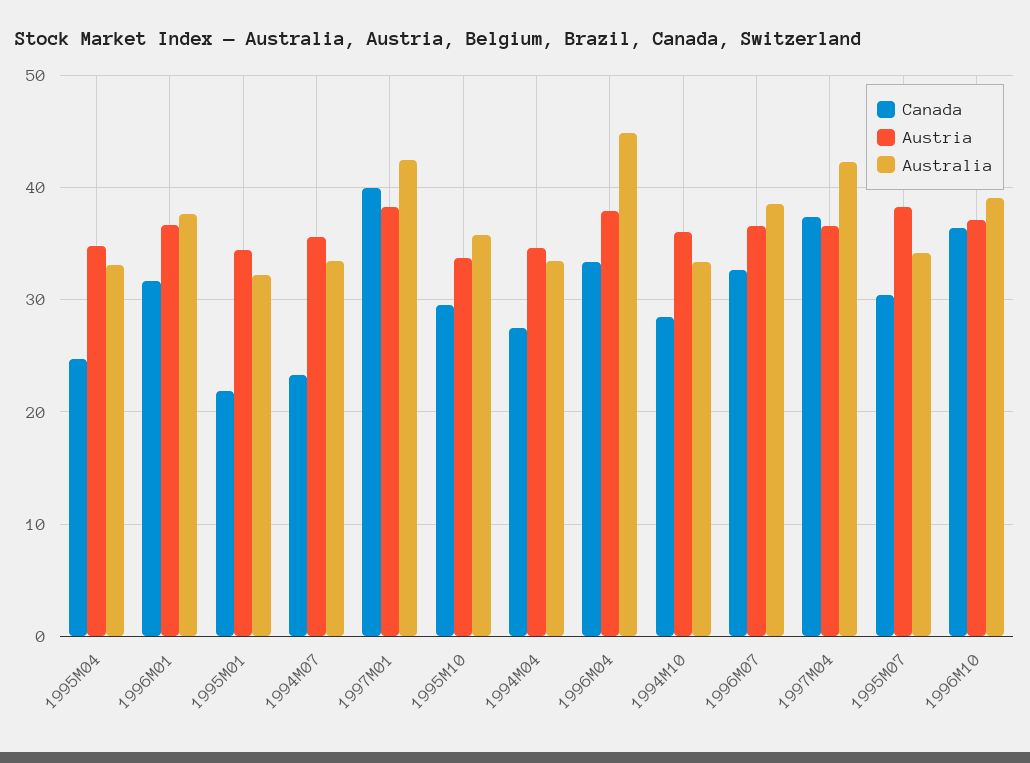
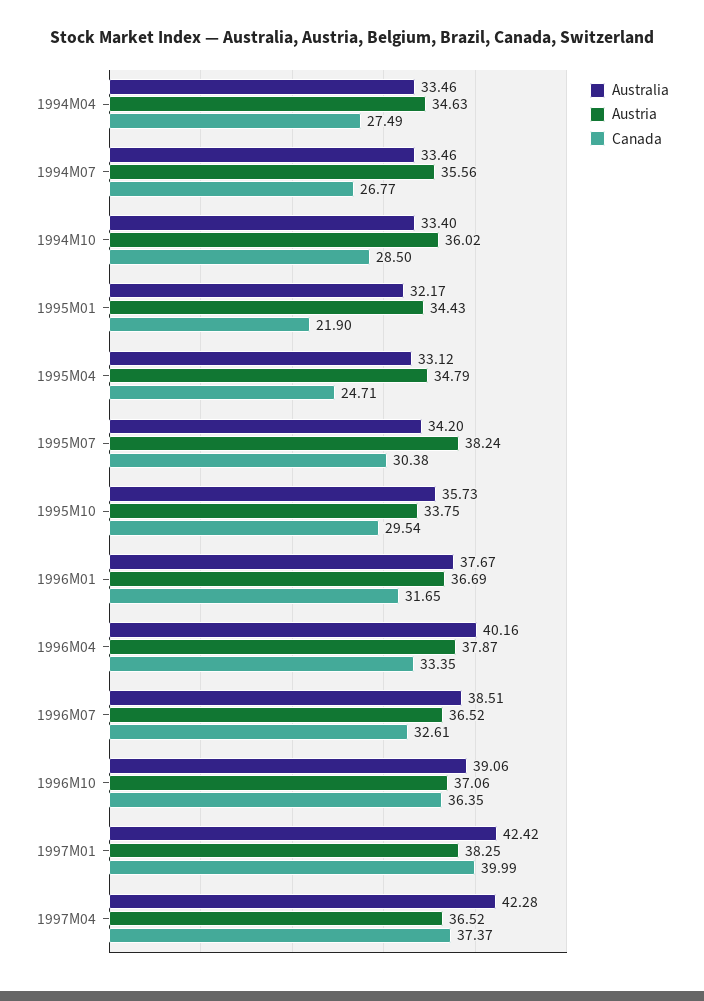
Canada, 1994M07: 23 -> 26.77
Australia, 1996M04: 45 -> 40.16

